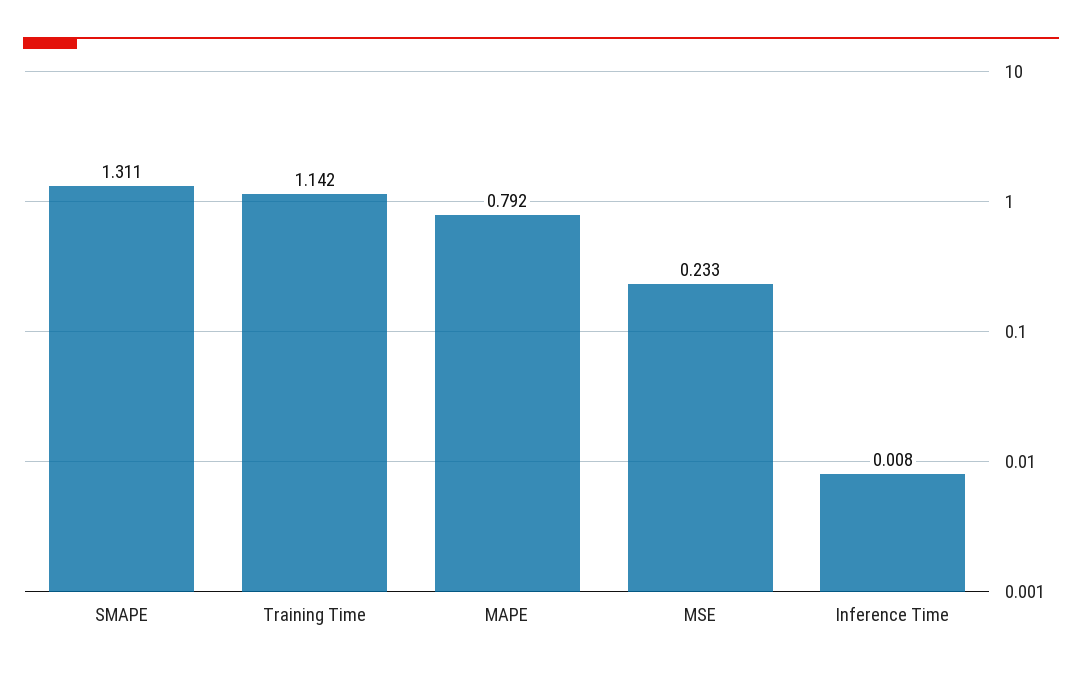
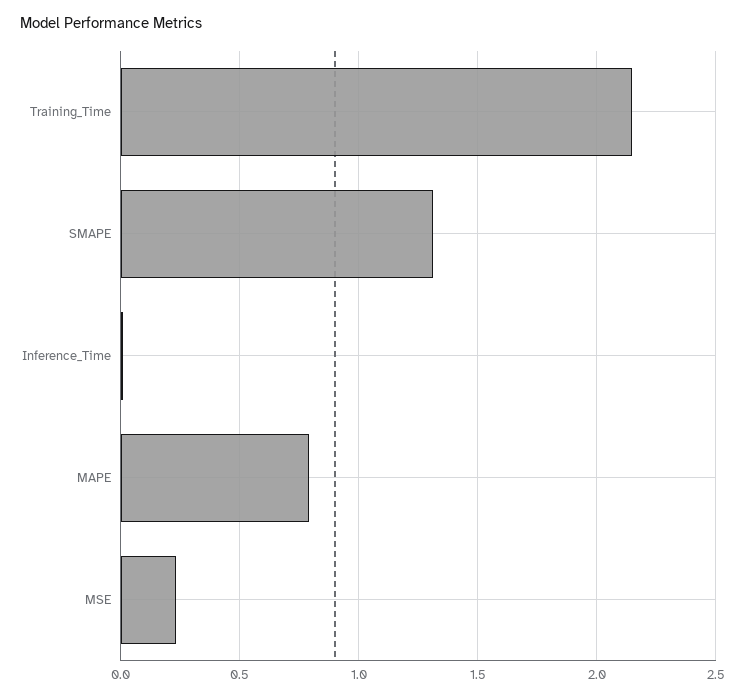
Training Time: 1.142 -> 2.15

